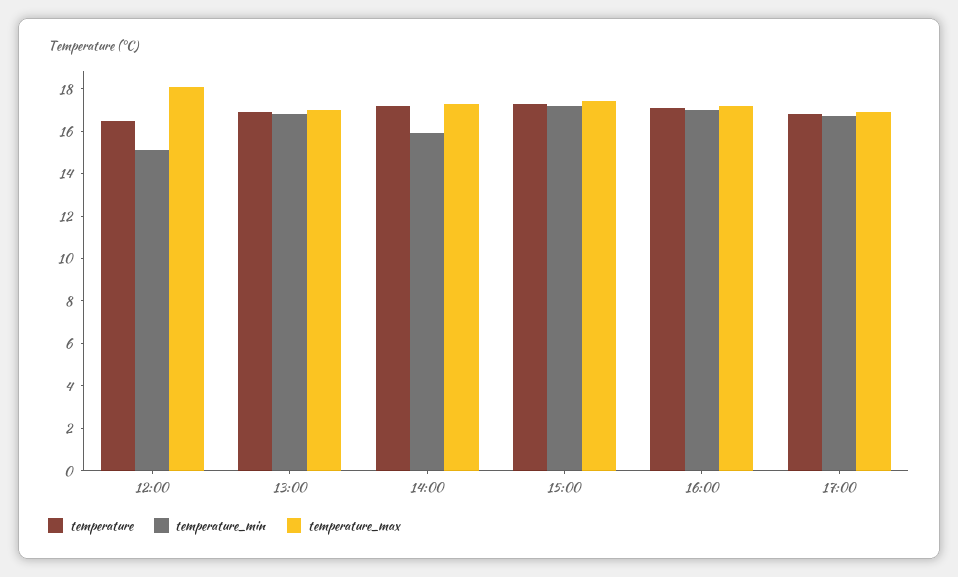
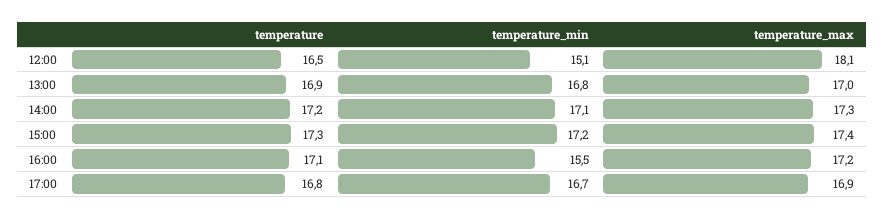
temperature_min, 14:00: 16 -> 17.1
temperature_min, 16:00: 17 -> 15.5

